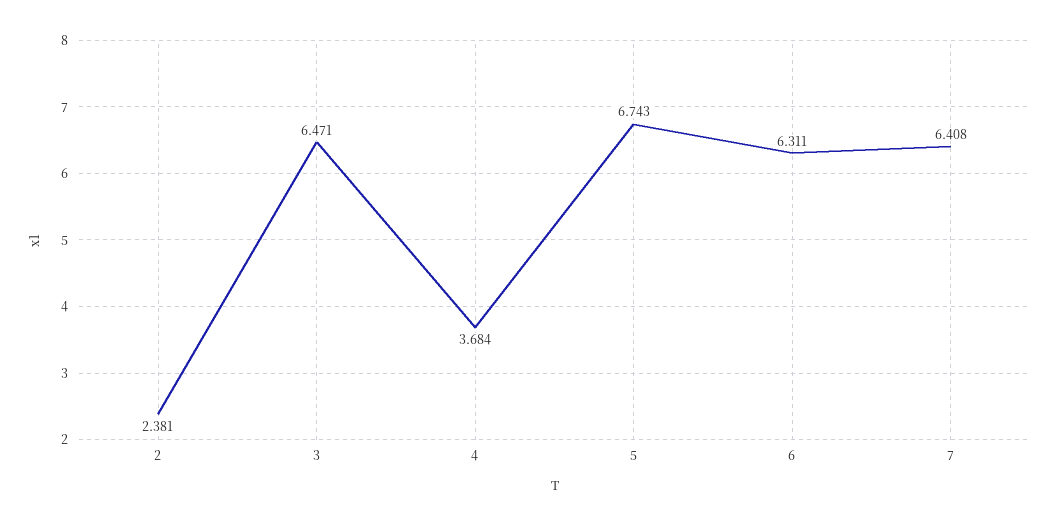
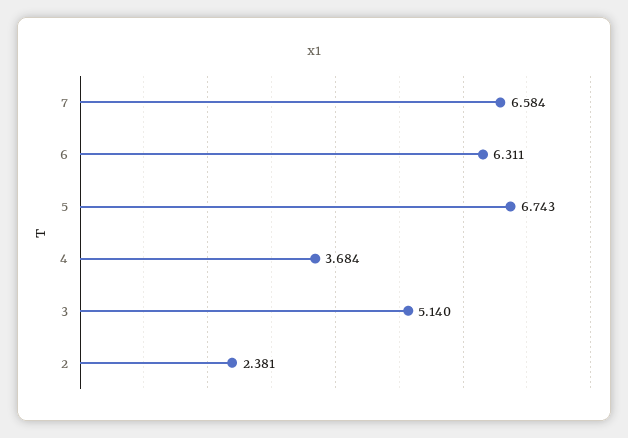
3: 6.471 -> 5.14
7: 6.408 -> 6.584

